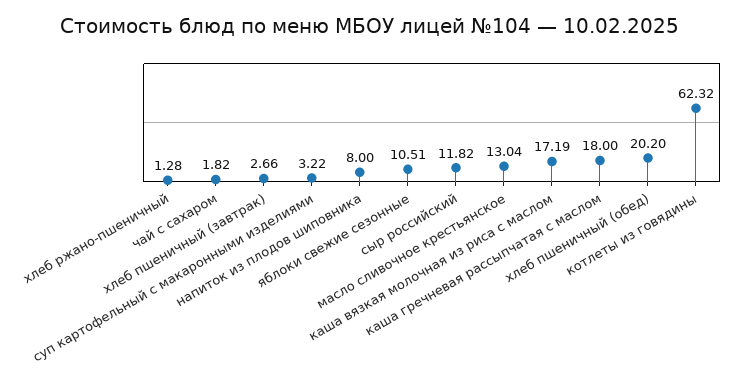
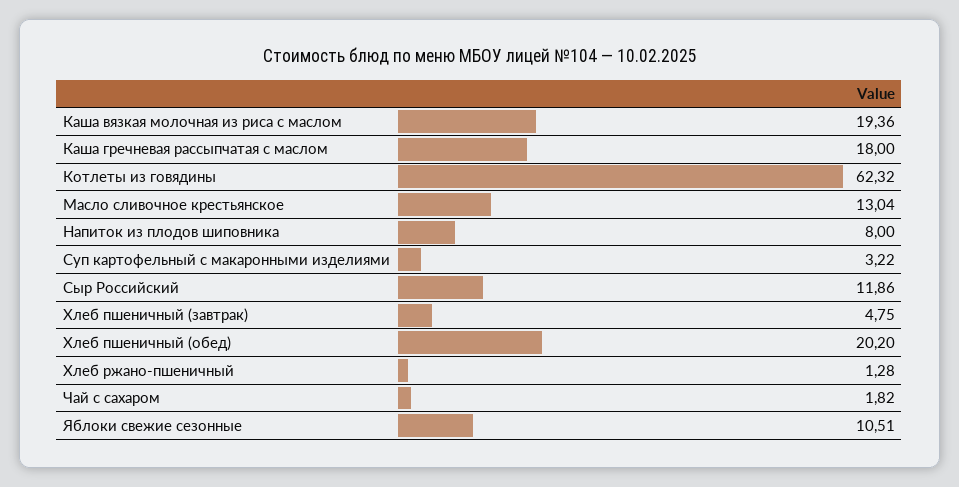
хлеб пшеничный (завтрак): 2.66 -> 4.75
сыр российский: 11.82 -> 11.86
каша вязкая молочная из риса с маслом: 17.19 -> 19.36

